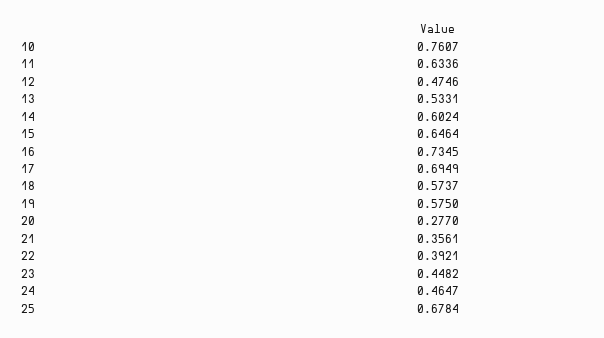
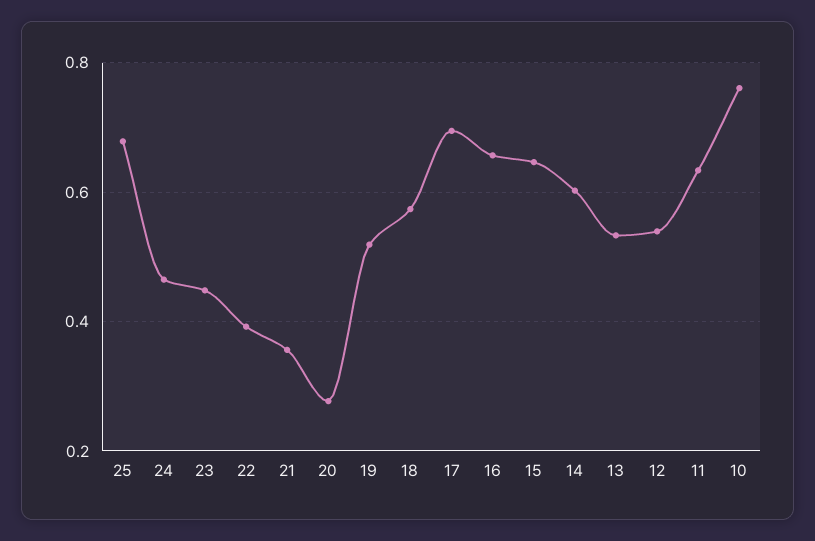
12: 0.4746 -> 0.54
16: 0.7345 -> 0.66
19: 0.575 -> 0.52

